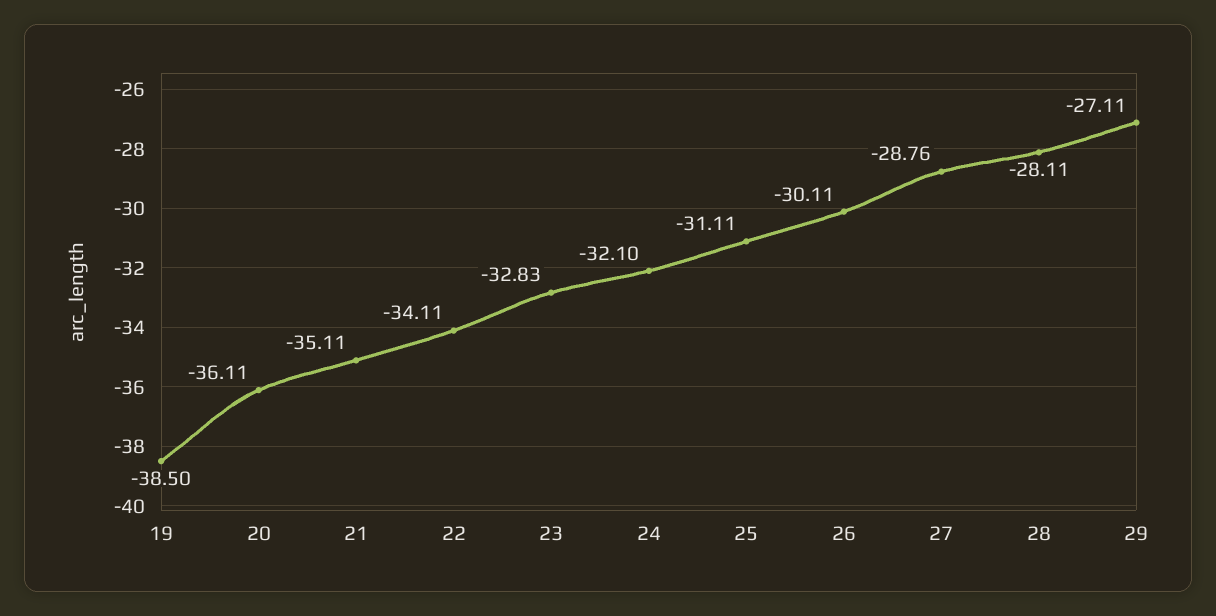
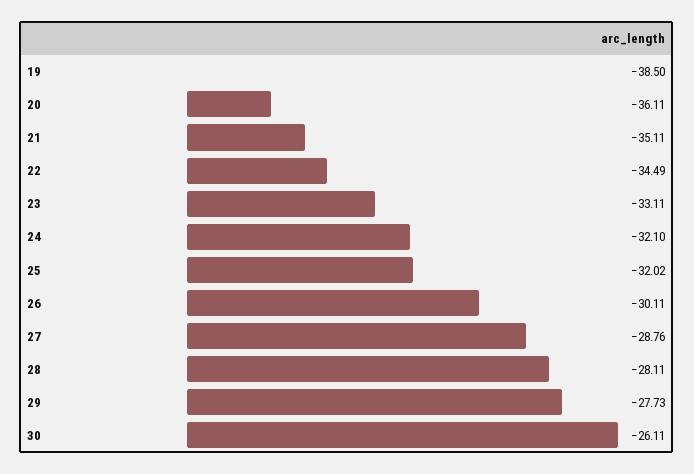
22: -34.11 -> -34.49
23: -32.83 -> -33.11
25: -31.11 -> -32.02
29: -27.11 -> -27.73
30: none -> -26.11

